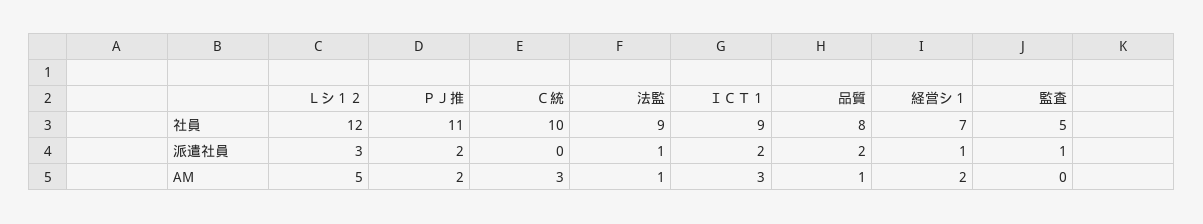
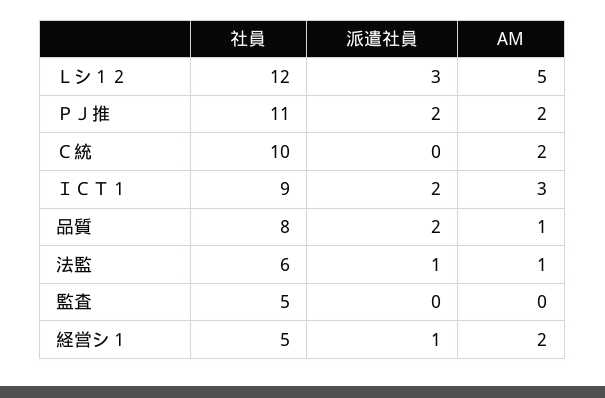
法監, 社員: 9 -> 6
経営シ１, 社員: 7 -> 5
監査, 派遣社員: 1 -> 0
Ｃ統, AM: 3 -> 2

